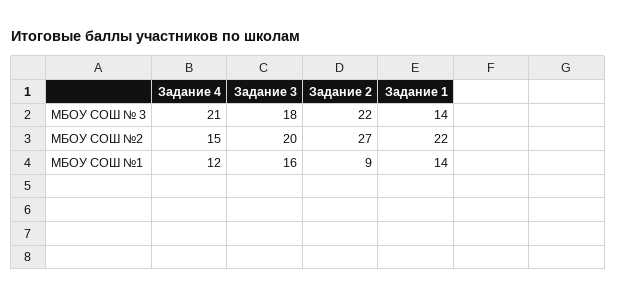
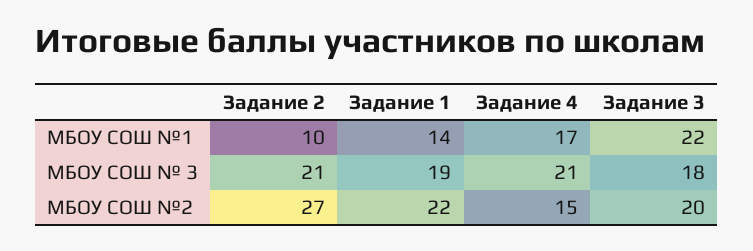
Задание 2, МБОУ СОШ № 3: 22 -> 21
Задание 1, МБОУ СОШ № 3: 14 -> 19
Задание 4, МБОУ СОШ №1: 12 -> 17
Задание 3, МБОУ СОШ №1: 16 -> 22
Задание 2, МБОУ СОШ №1: 9 -> 10

